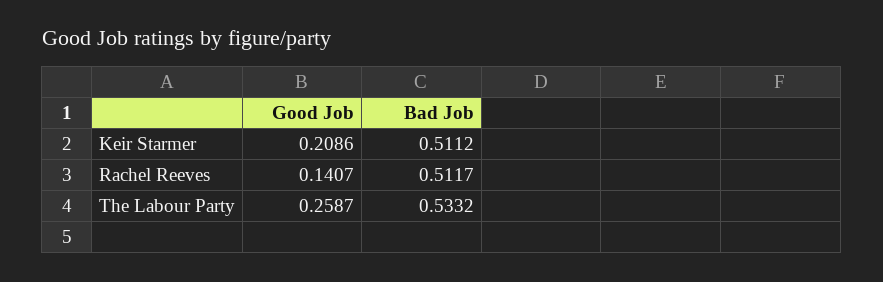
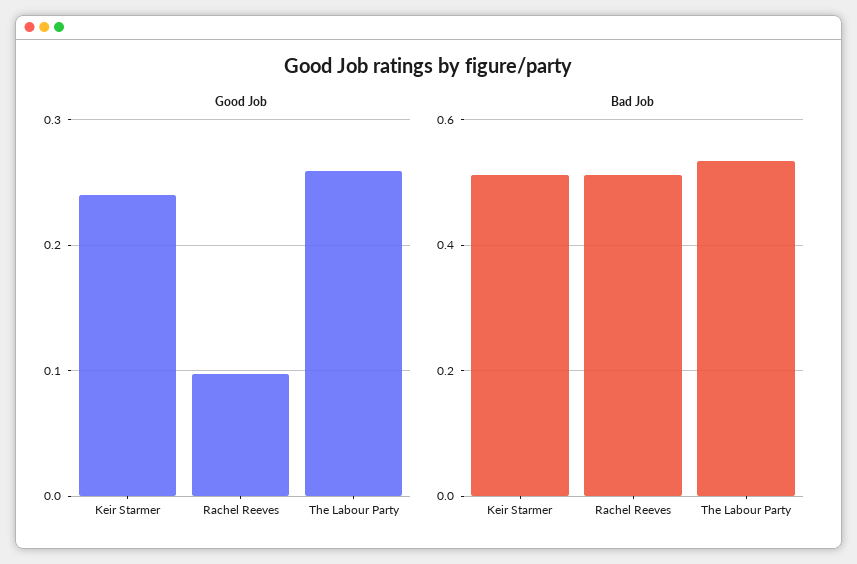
Good Job, Keir Starmer: 0.2086 -> 0.24
Good Job, Rachel Reeves: 0.1407 -> 0.1

